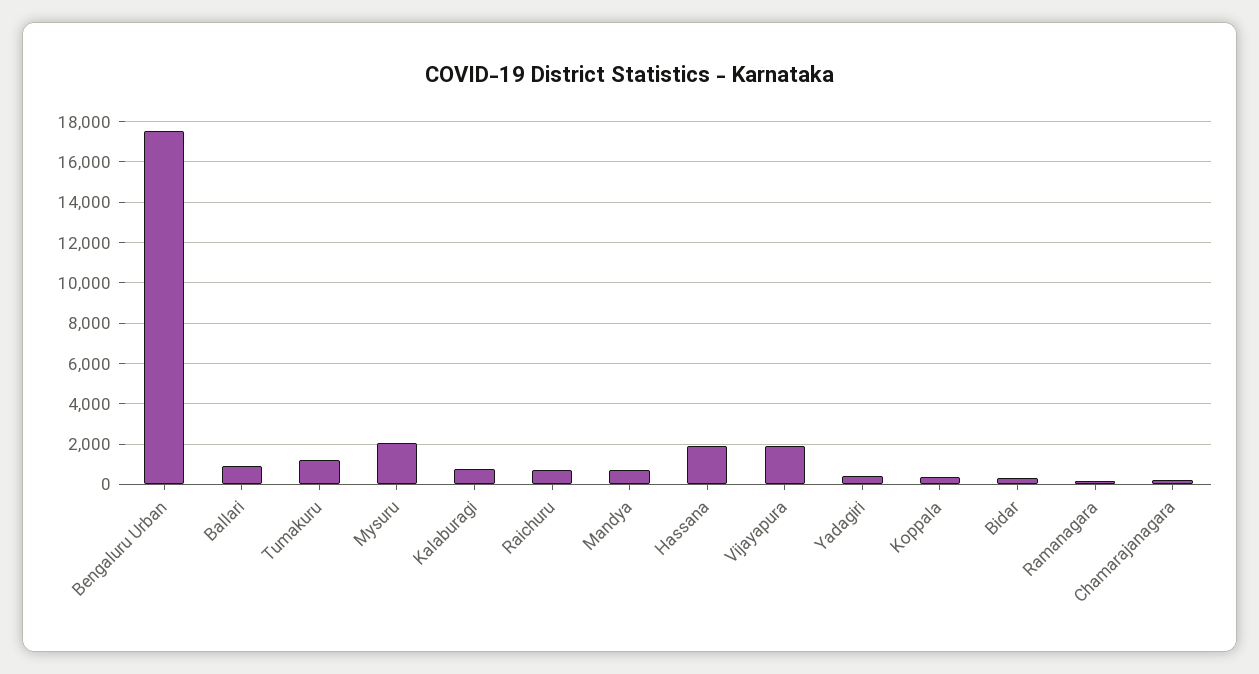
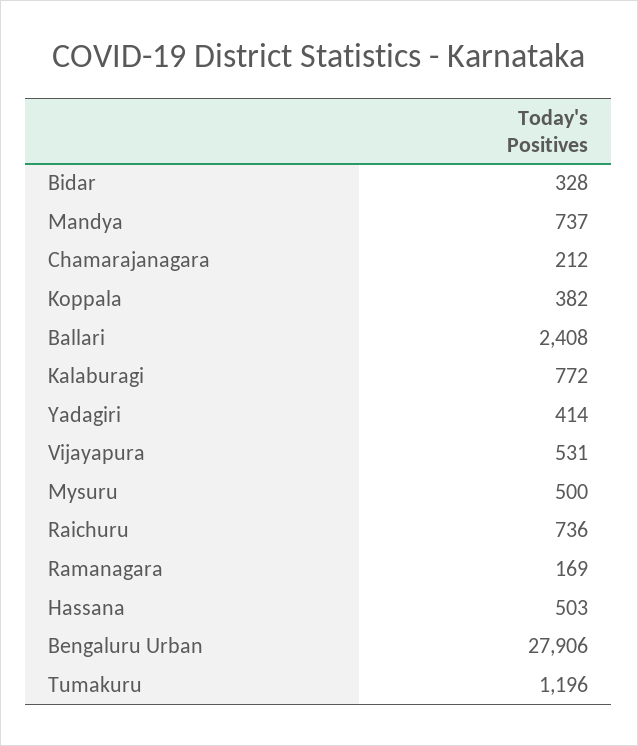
Bengaluru Urban: 17500 -> 27906
Ballari: 1000 -> 2408
Mysuru: 2000 -> 500
Hassana: 2000 -> 503
Vijayapura: 2000 -> 531

